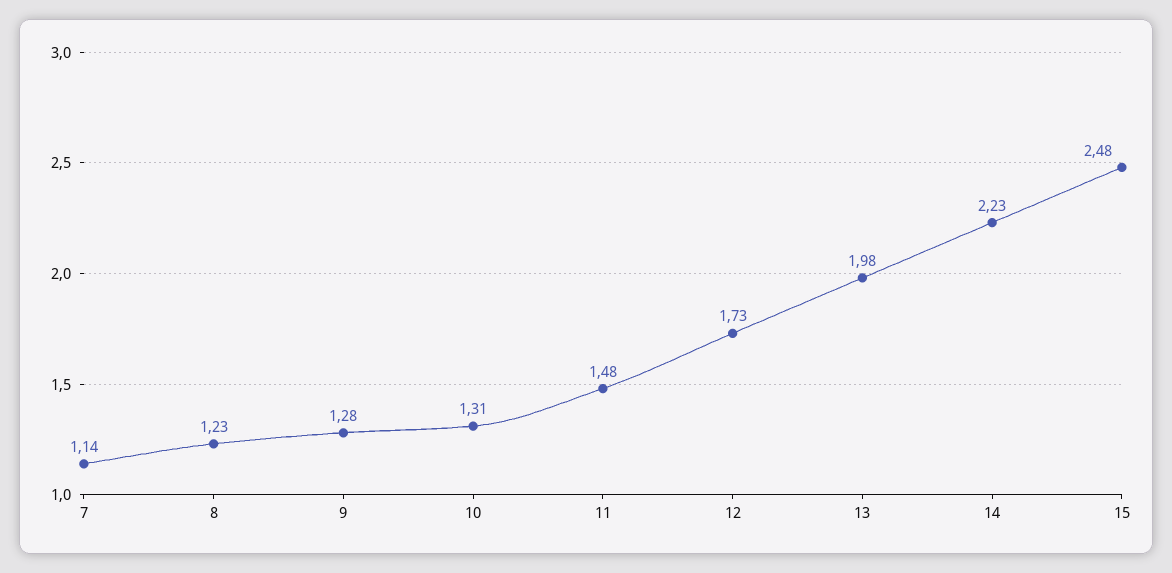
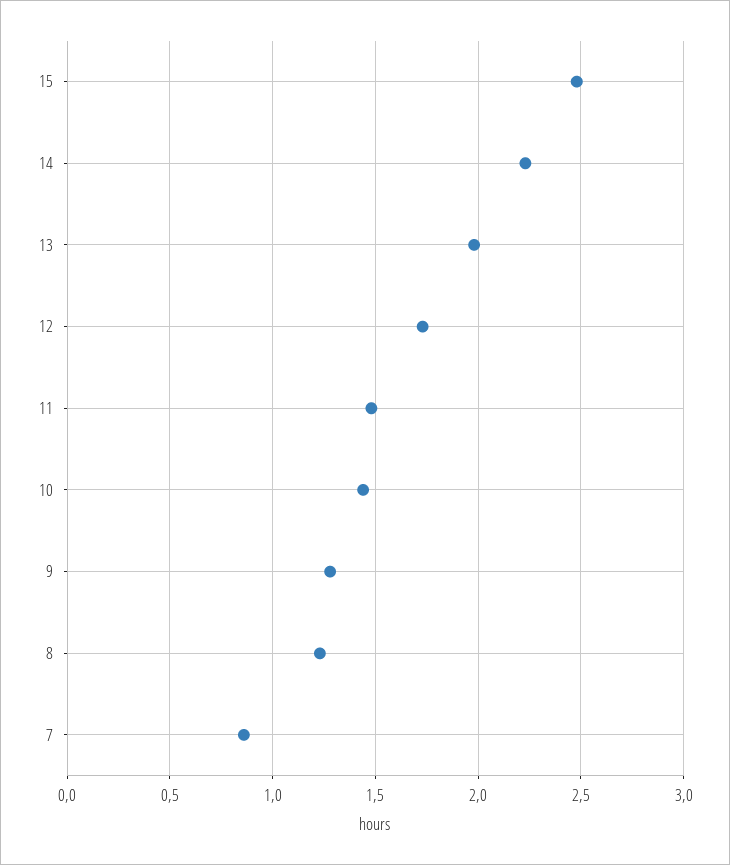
7: 1.14 -> 0.85
10: 1.31 -> 1.45

